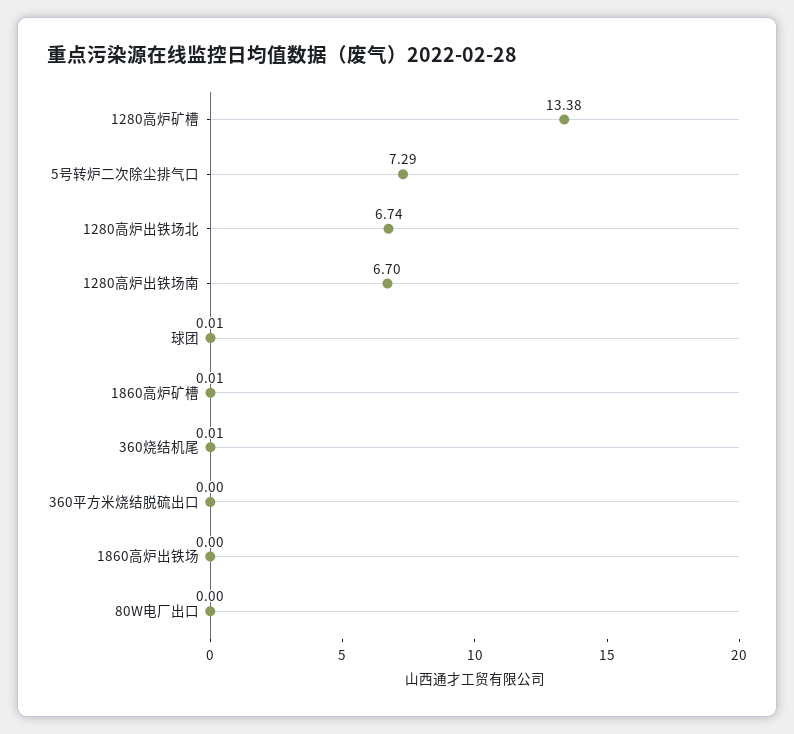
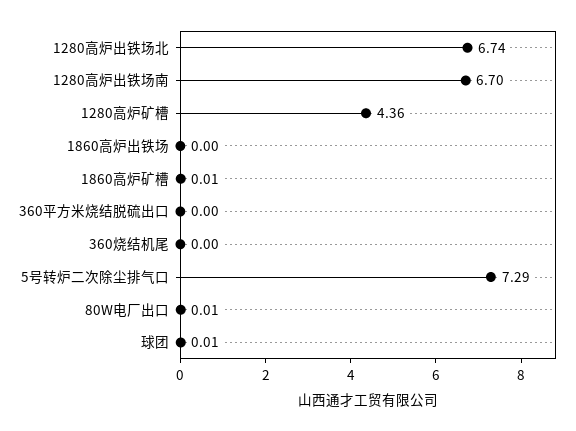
1280高炉矿槽: 13.38 -> 4.36
360烧结机尾: 0.01 -> 0
80W电厂出口: 0 -> 0.01

